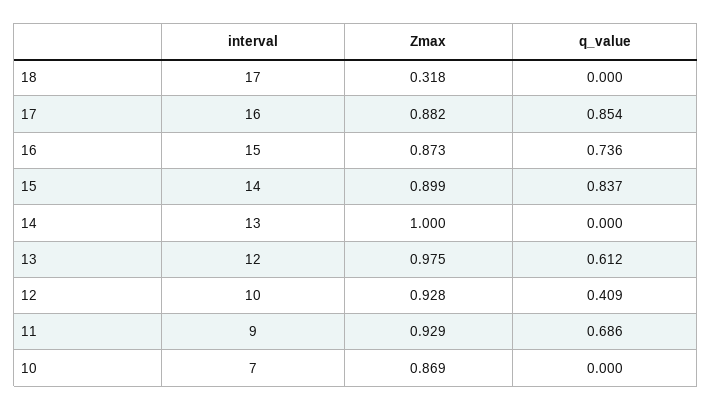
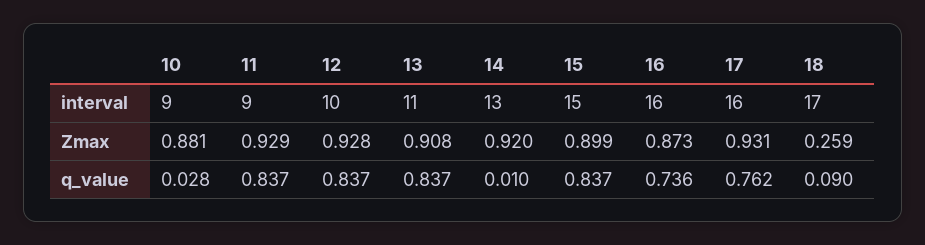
Zmax, 18: 0.318 -> 0.259
q_value, 18: 0 -> 0.09
Zmax, 17: 0.882 -> 0.931
q_value, 17: 0.854 -> 0.762
interval, 16: 15 -> 16
interval, 15: 14 -> 15
Zmax, 14: 1 -> 0.92
q_value, 14: 0 -> 0.01
interval, 13: 12 -> 11
Zmax, 13: 0.975 -> 0.908
q_value, 13: 0.612 -> 0.837
q_value, 12: 0.409 -> 0.837
q_value, 11: 0.686 -> 0.837
interval, 10: 7 -> 9
Zmax, 10: 0.869 -> 0.881
q_value, 10: 0 -> 0.028

